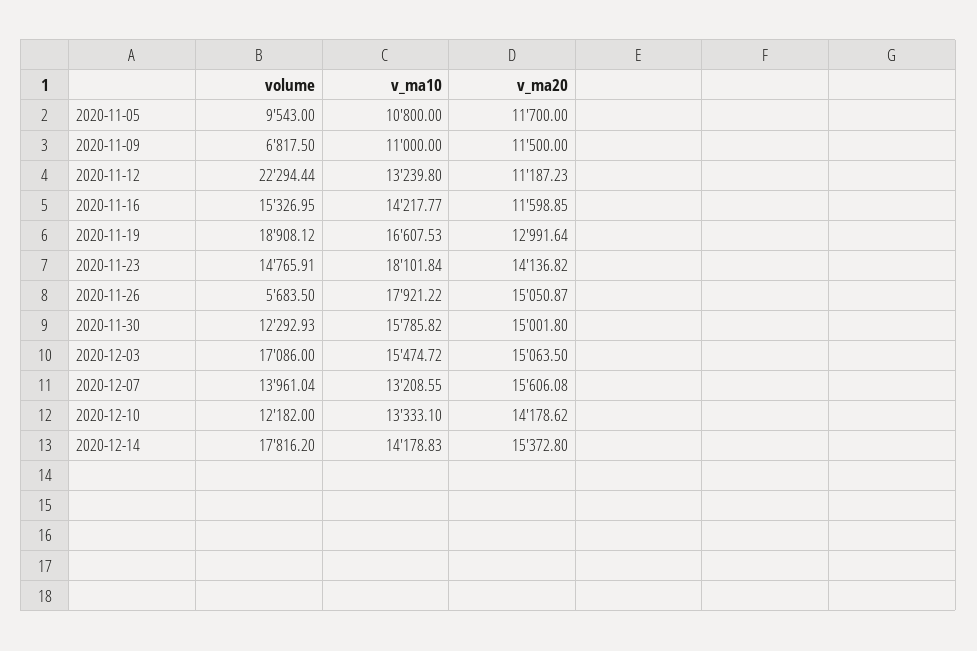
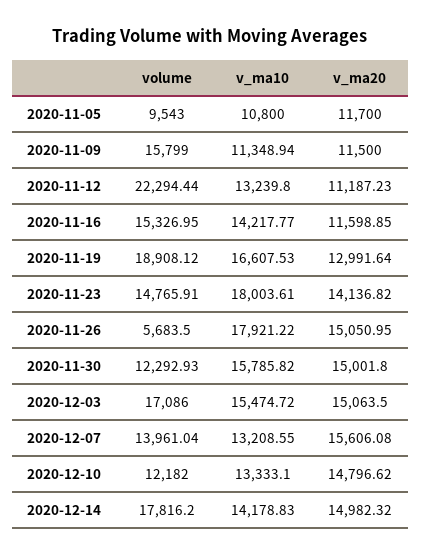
volume, 2020-11-09: 6817.5 -> 15799
v_ma10, 2020-11-09: 11000 -> 11348.94
v_ma10, 2020-11-23: 18101.84 -> 18003.61
v_ma20, 2020-11-26: 15050.87 -> 15050.95
v_ma20, 2020-12-10: 14178.62 -> 14796.62
v_ma20, 2020-12-14: 15372.8 -> 14982.32

